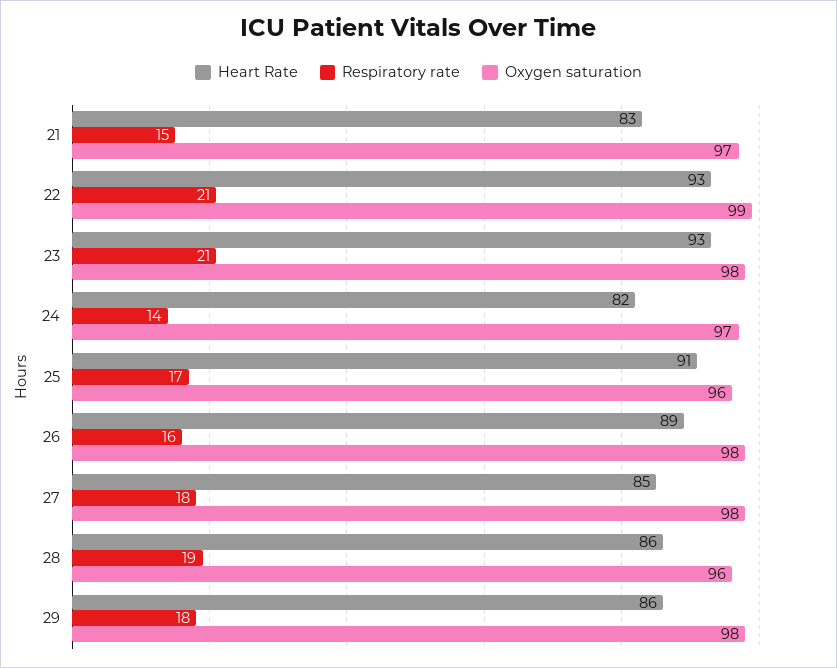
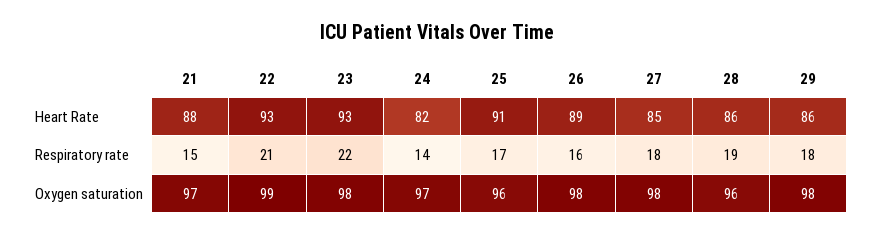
Heart Rate, 21: 83 -> 88
Respiratory rate, 23: 21 -> 22

